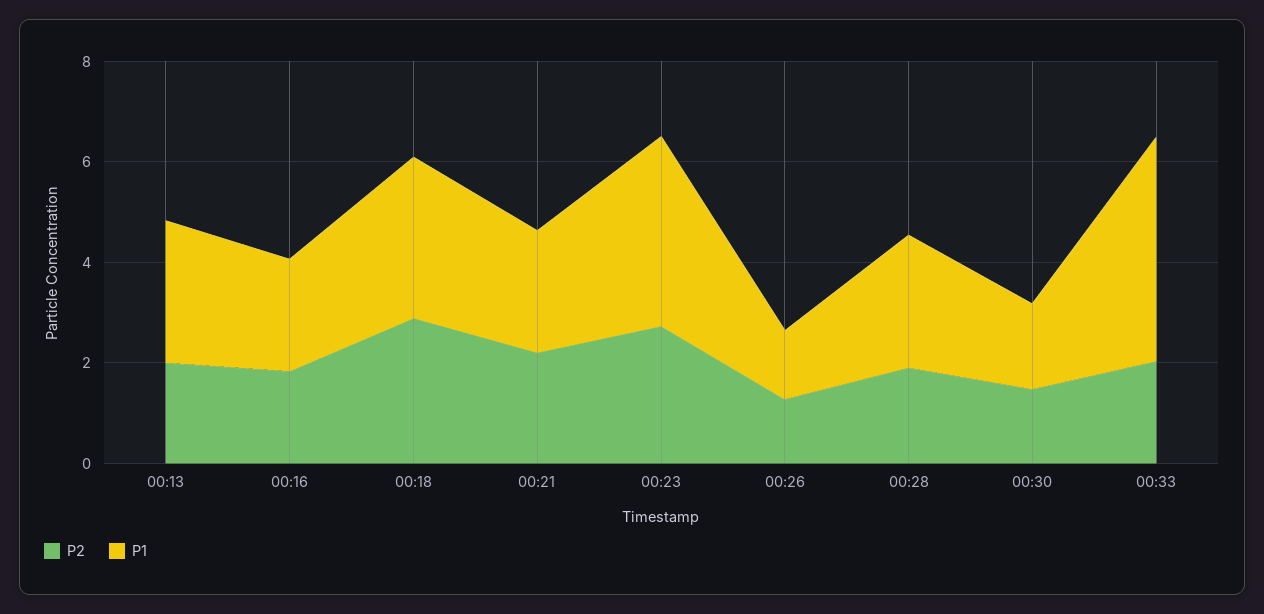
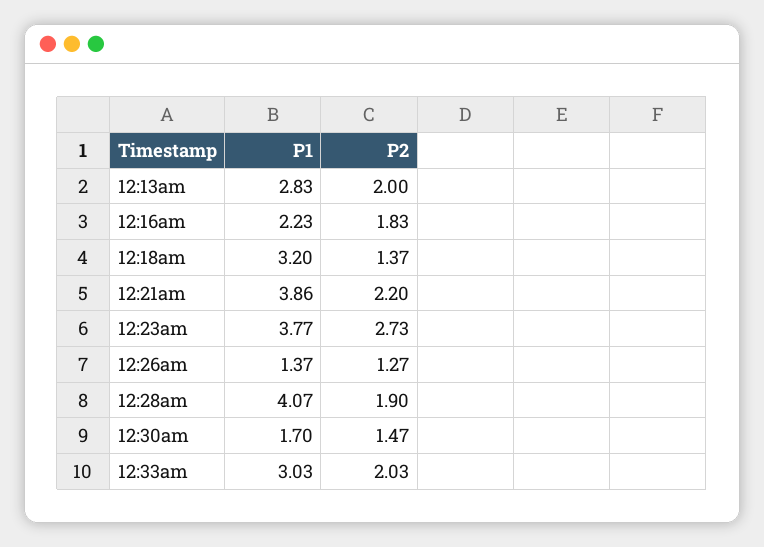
P2, 00:18: 3 -> 1.37
P1, 00:21: 2.5 -> 3.86
P1, 00:28: 2.5 -> 4.07
P1, 00:33: 4.5 -> 3.03

